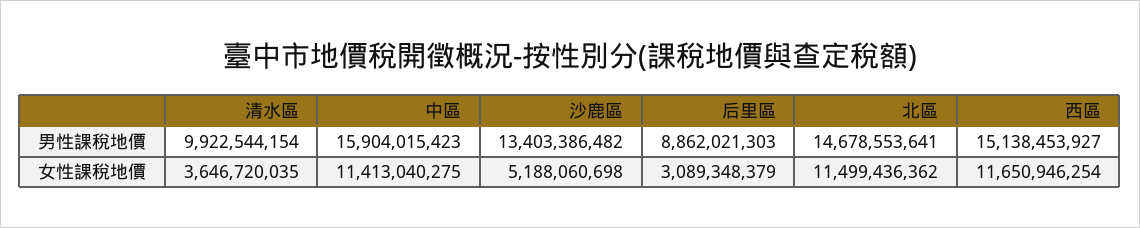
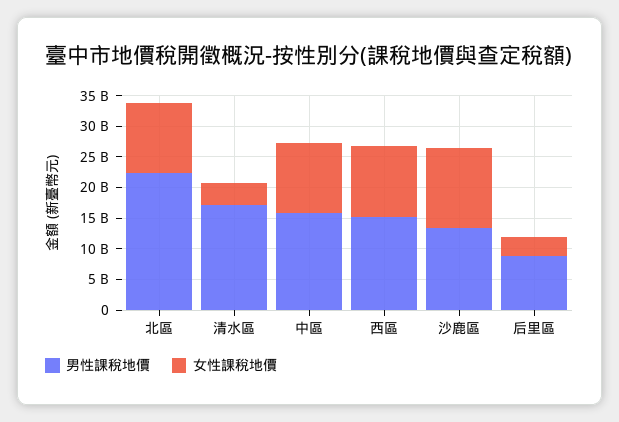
男性課稅地價, 清水區: 9922544154 -> 17500000000
男性課稅地價, 北區: 14678553641 -> 22500000000
女性課稅地價, 沙鹿區: 5188060698 -> 12500000000

